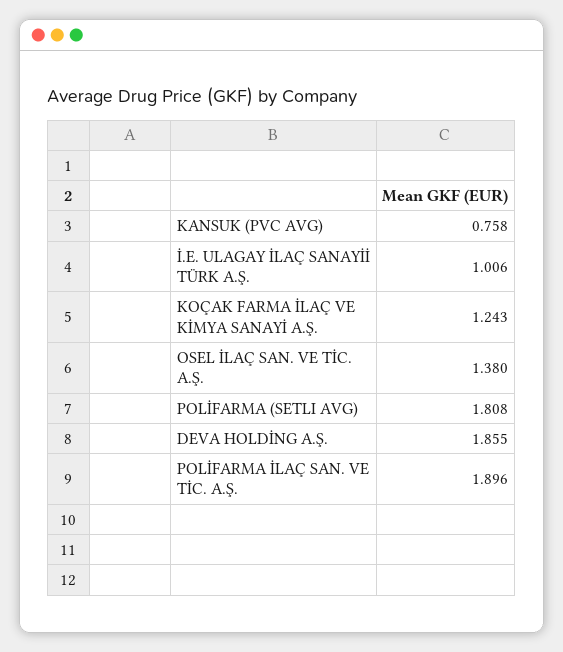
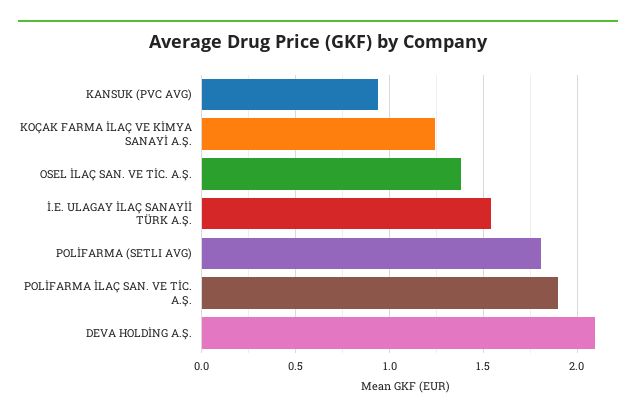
KANSUK (PVC AVG): 0.758 -> 0.95
İ.E. ULAGAY İLAÇ SANAYİİ TÜRK A.Ş.: 1.006 -> 1.55
DEVA HOLDİNG A.Ş.: 1.855 -> 2.1

